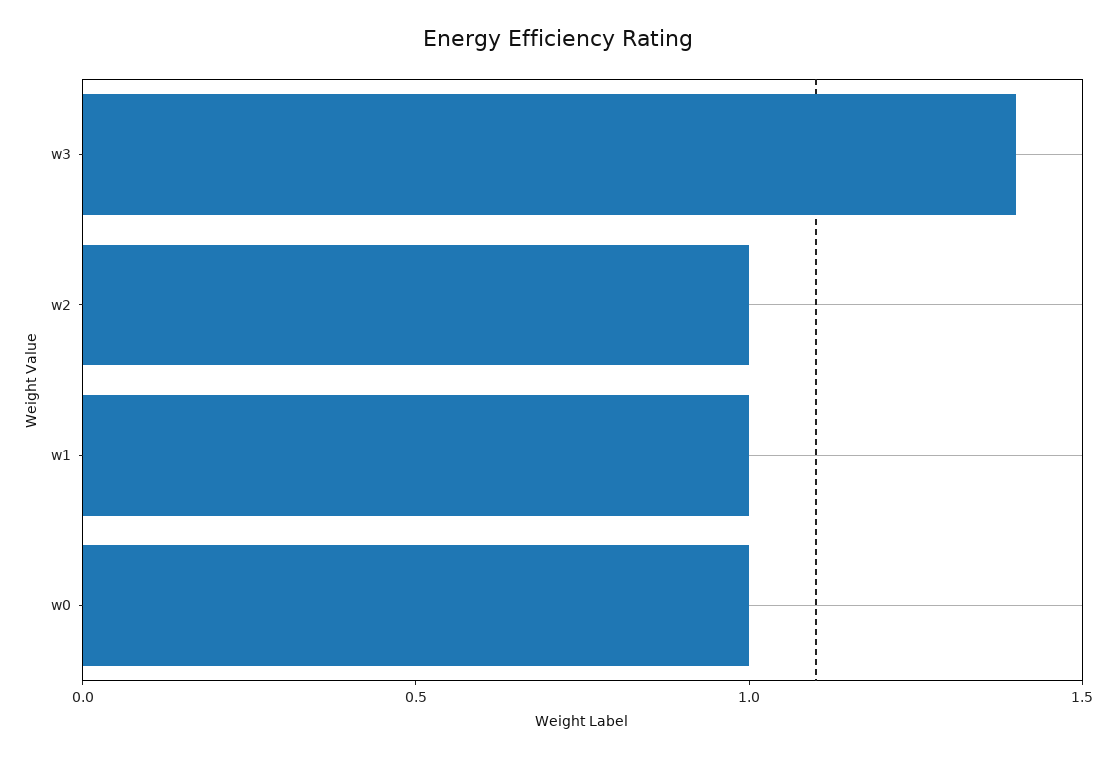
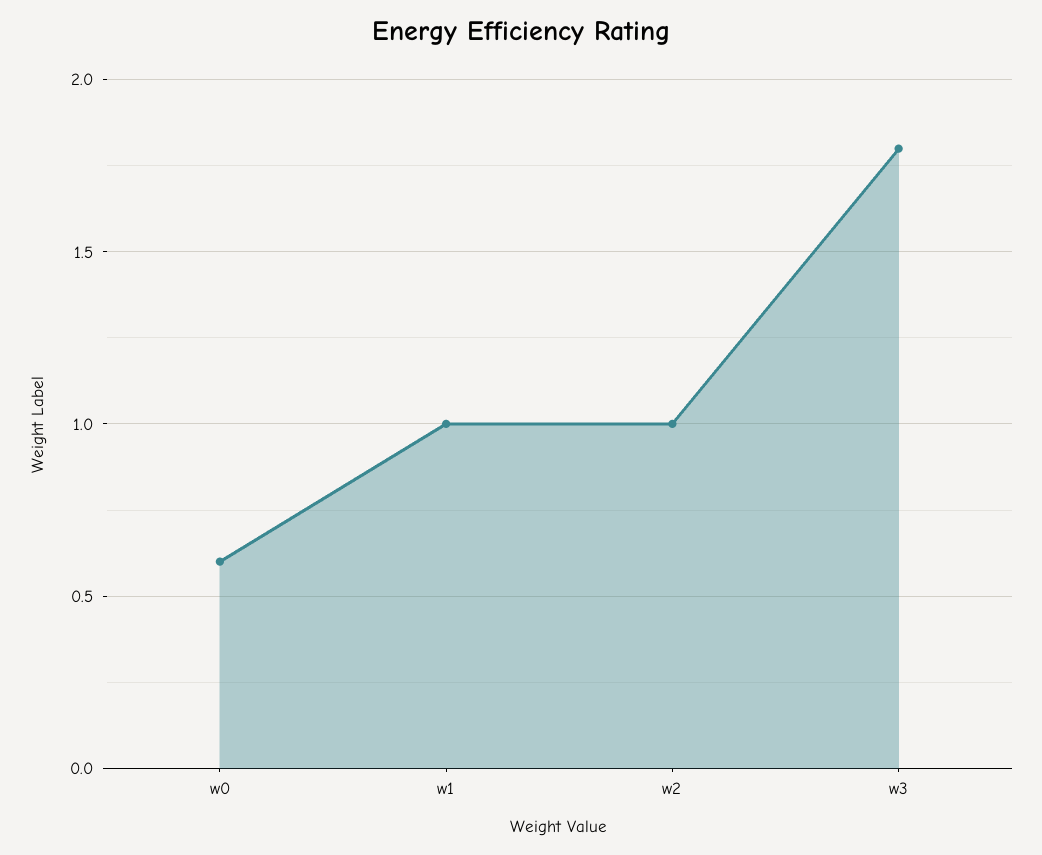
w3: 1.4 -> 1.8
w0: 1 -> 0.6

